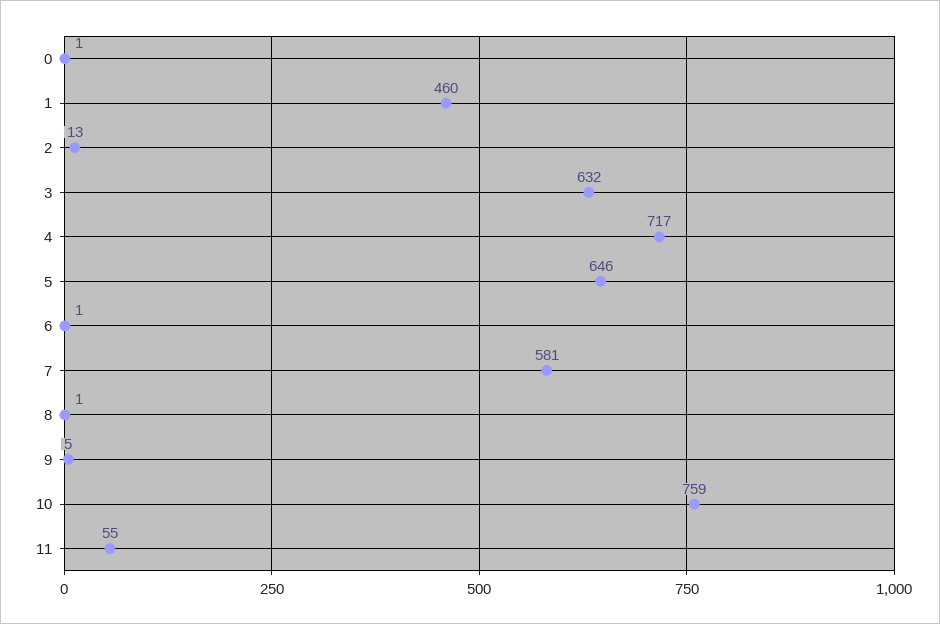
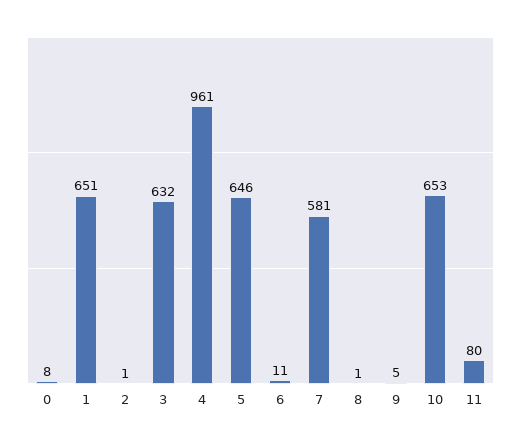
0: 1 -> 8
1: 460 -> 651
2: 13 -> 1
4: 717 -> 961
6: 1 -> 11
10: 759 -> 653
11: 55 -> 80

